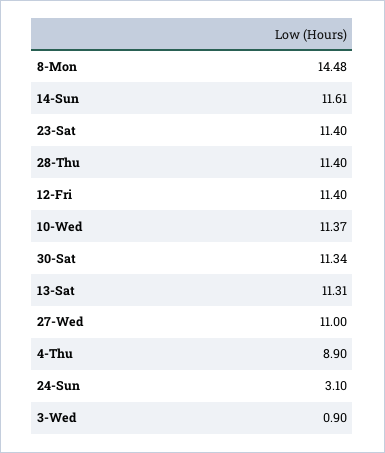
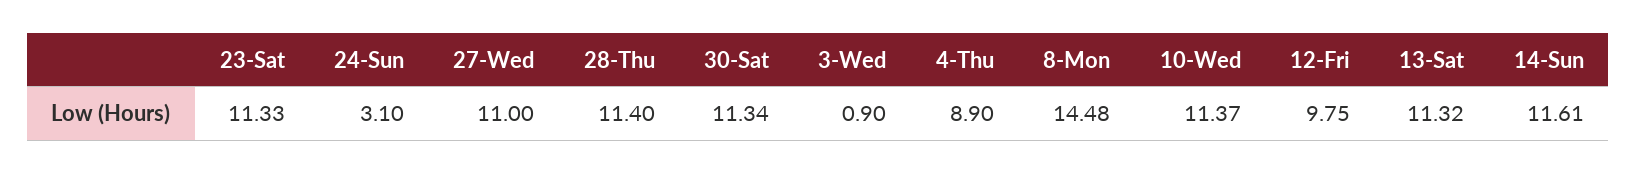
23-Sat: 11.4 -> 11.33
12-Fri: 11.4 -> 9.75
13-Sat: 11.31 -> 11.32

